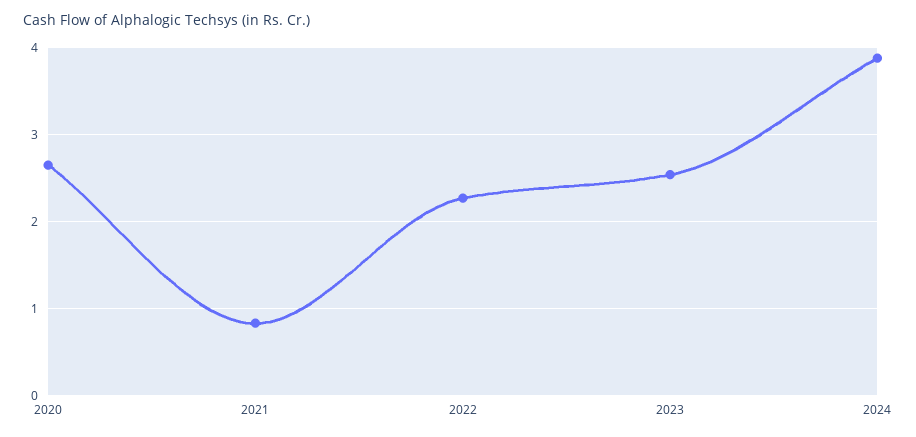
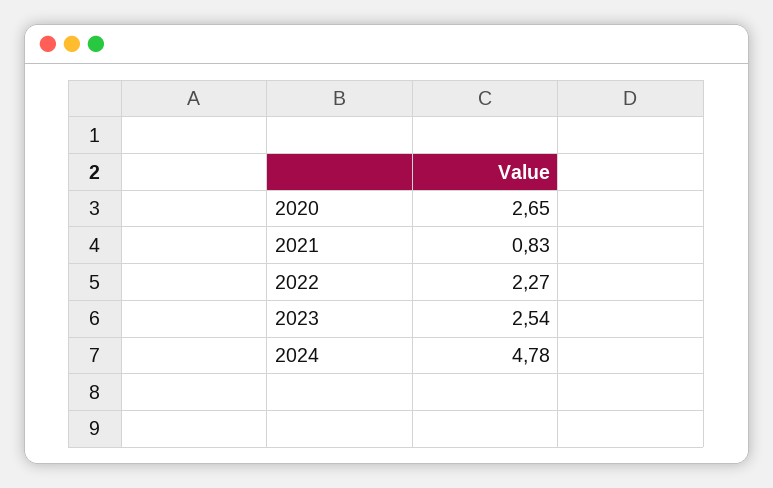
2024: 3.9 -> 4.78

